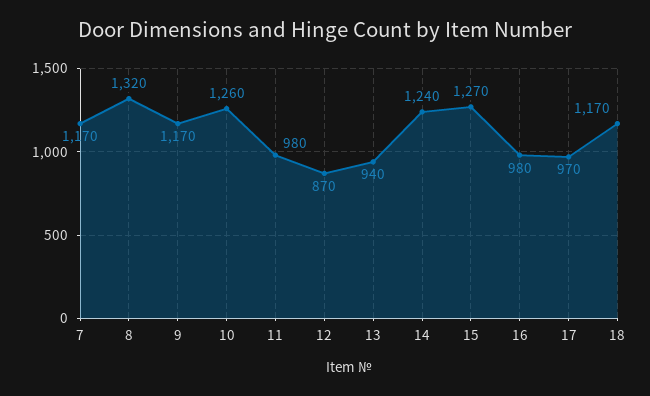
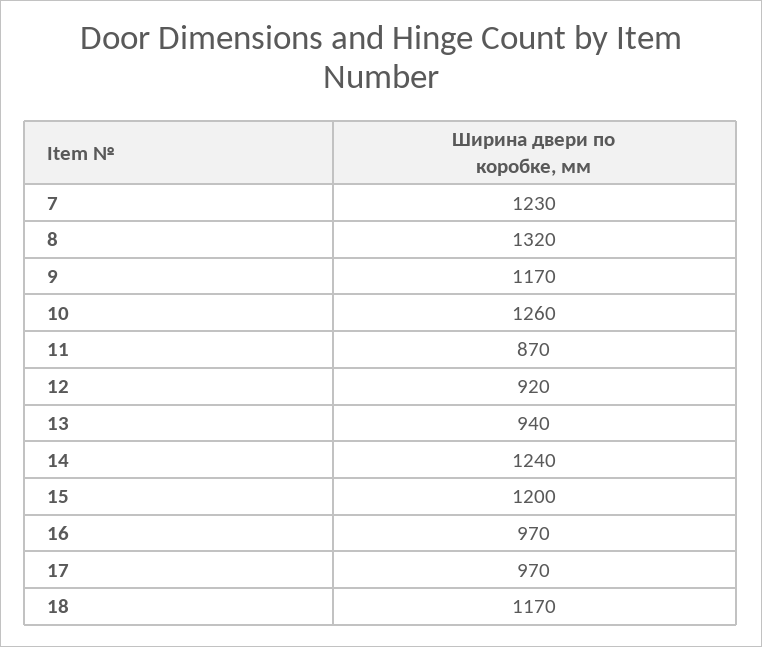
7: 1170 -> 1230
11: 980 -> 870
12: 870 -> 920
15: 1270 -> 1200
16: 980 -> 970

